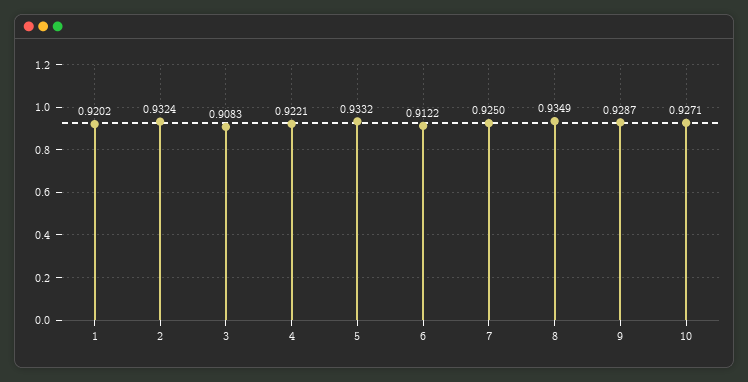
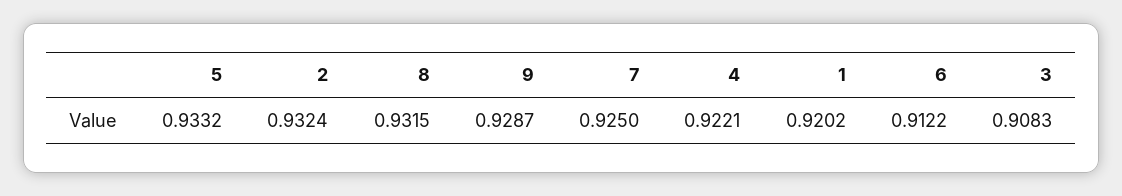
8: 0.9349 -> 0.9315
10: 0.9271 -> none

